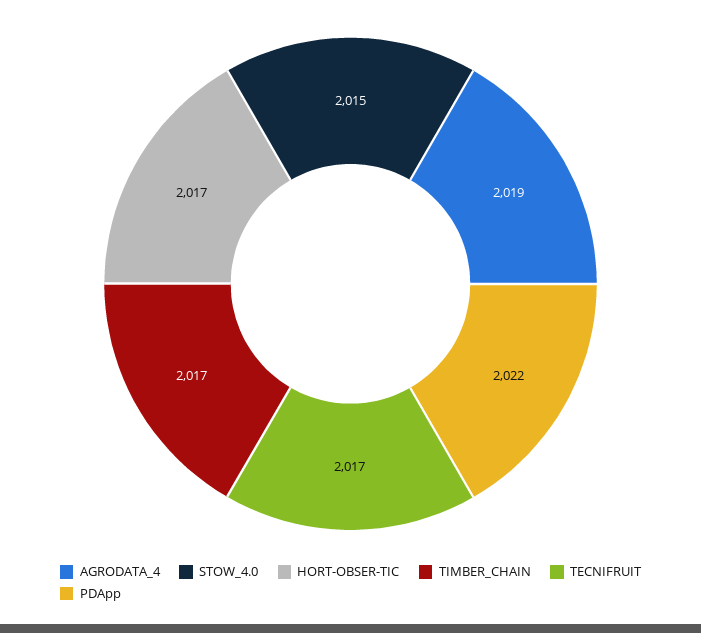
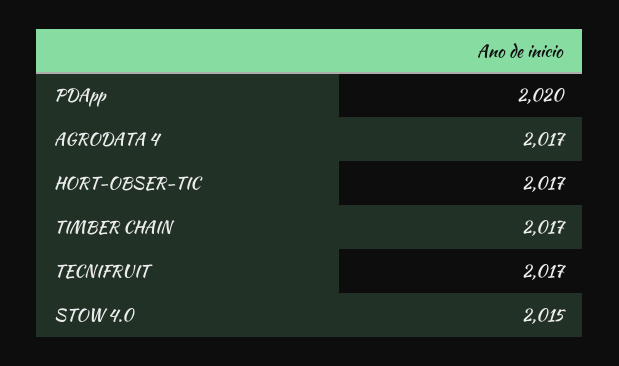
AGRODATA_4: 2019 -> 2017
PDApp: 2022 -> 2020

